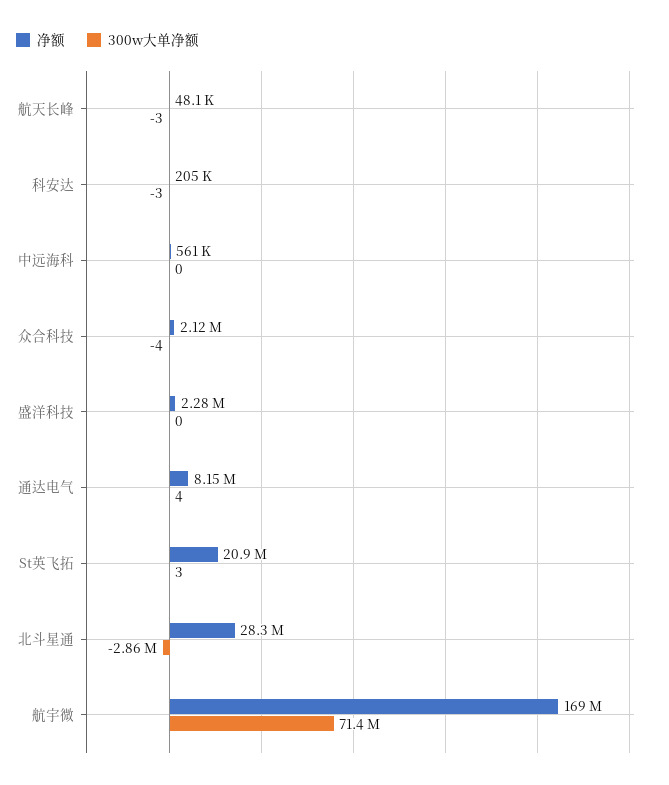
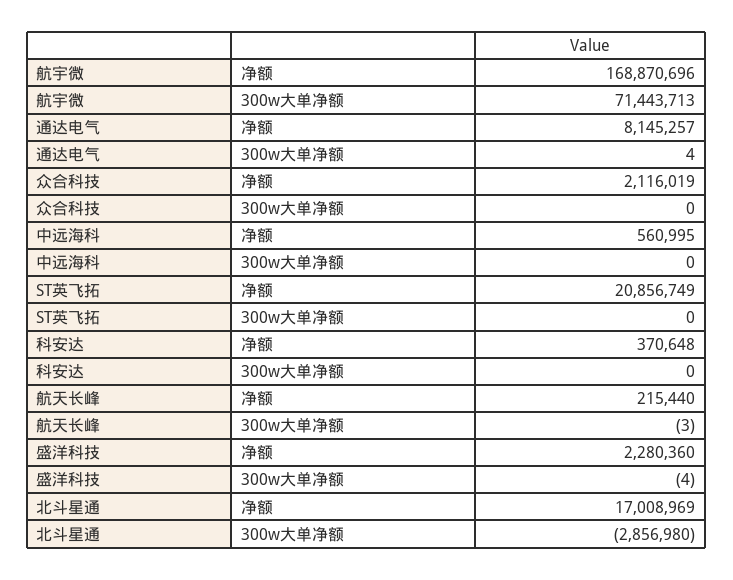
净额, 航天长峰: 48100 -> 215440
净额, 科安达: 205000 -> 370648
300w大单净额, 科安达: -3 -> 0
300w大单净额, 众合科技: -4 -> 0
300w大单净额, 盛洋科技: 0 -> -4
300w大单净额, St英飞拓: 3 -> 0
净额, 北斗星通: 28300000 -> 17008969

